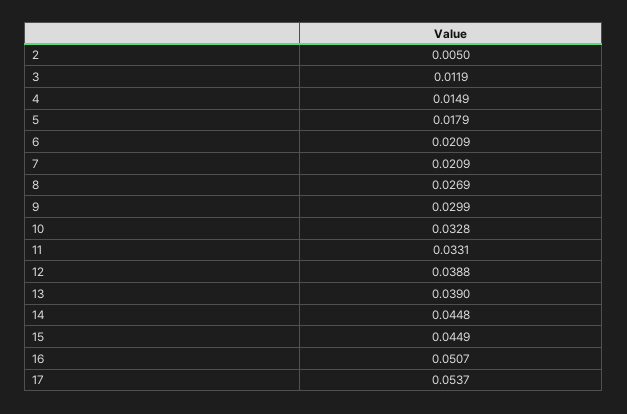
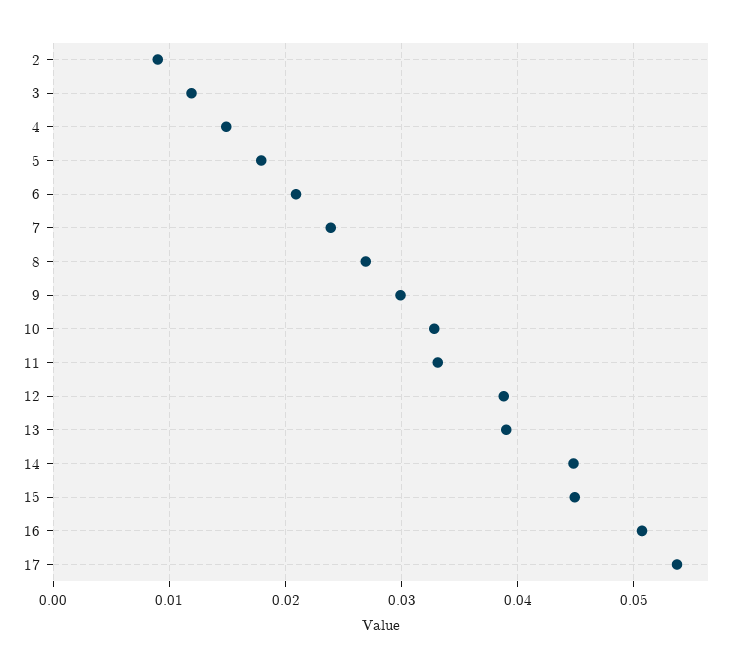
2: 0.005 -> 0.009
7: 0.0209 -> 0.024

